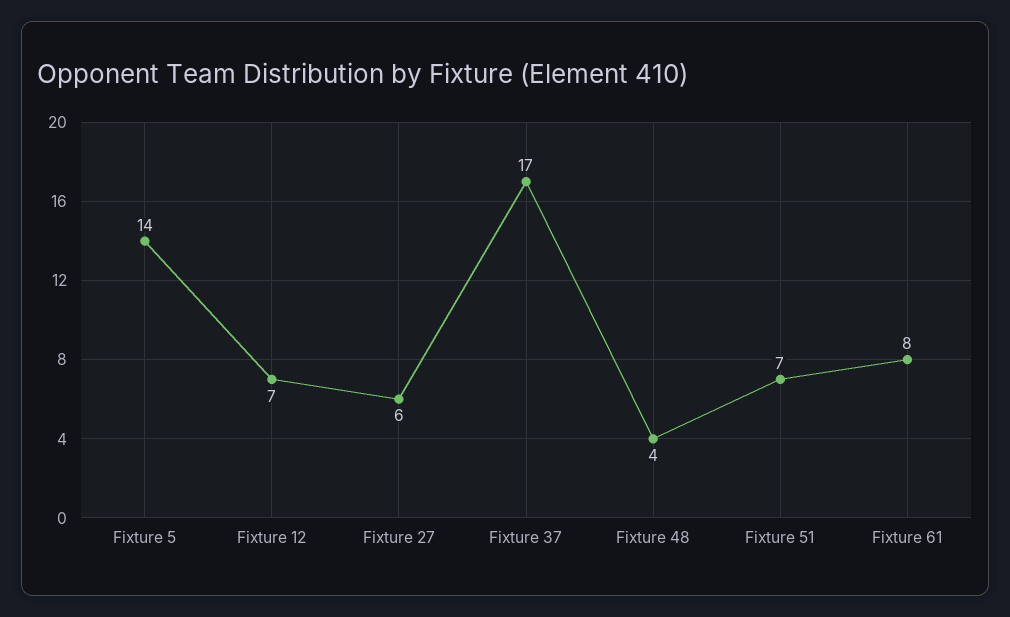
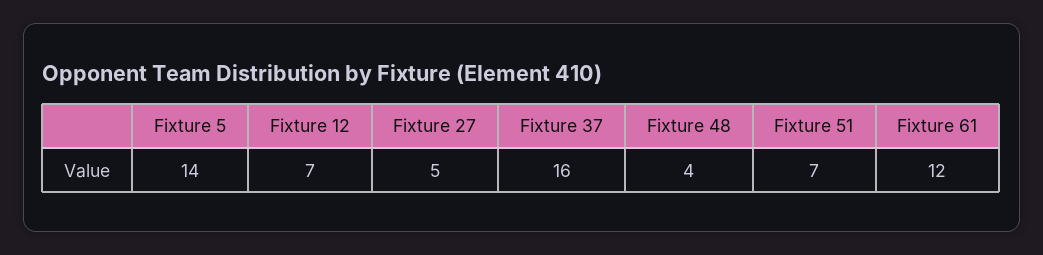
Fixture 27: 6 -> 5
Fixture 37: 17 -> 16
Fixture 61: 8 -> 12

